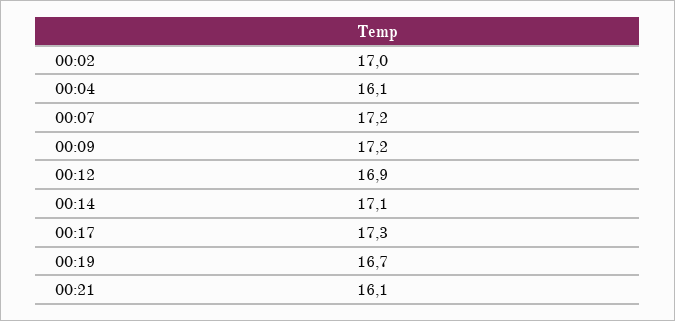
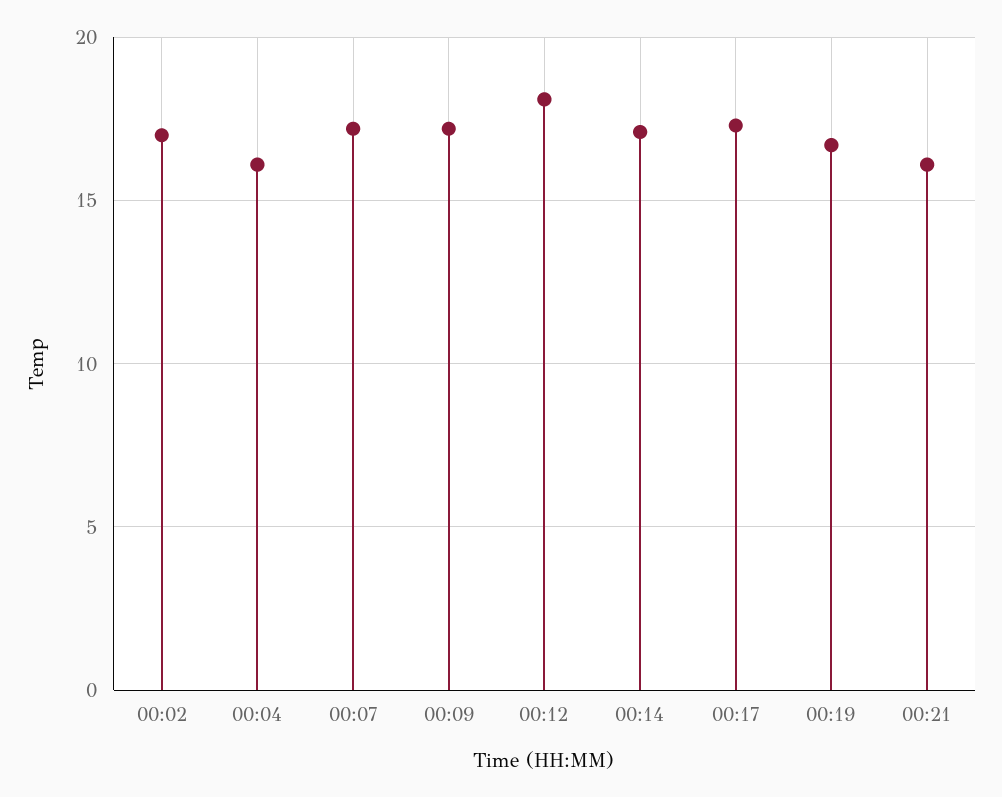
00:12: 16.9 -> 18

